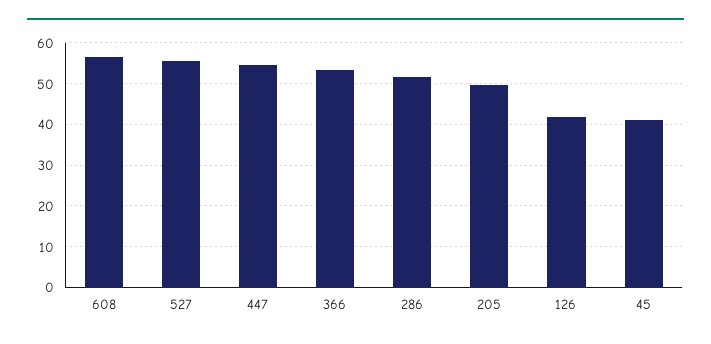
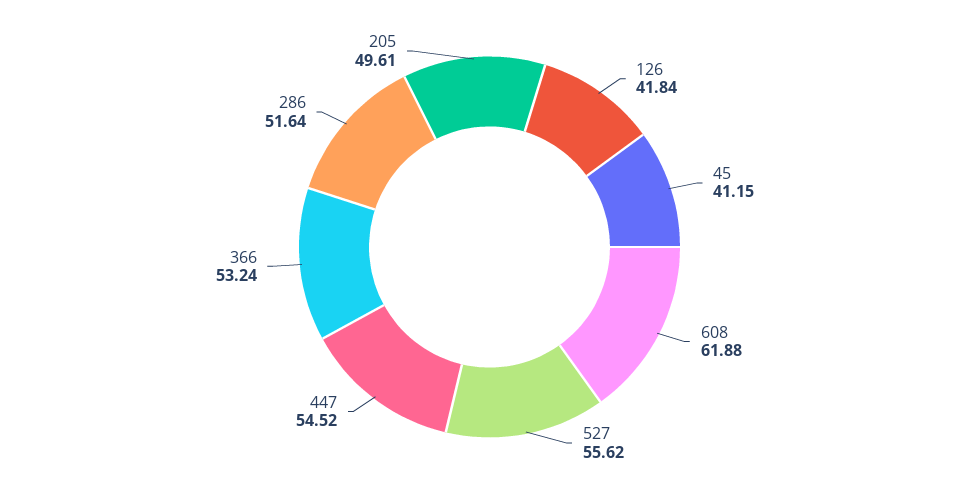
608: 56 -> 61.88

